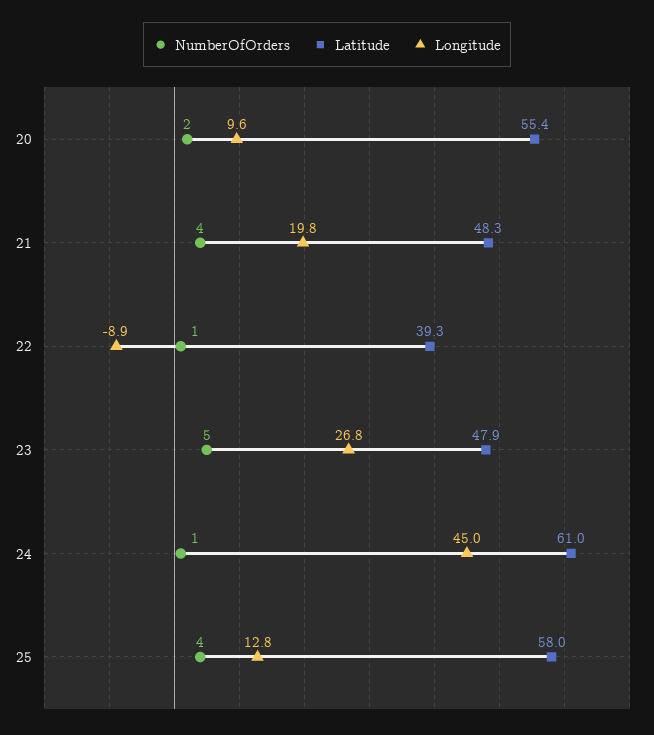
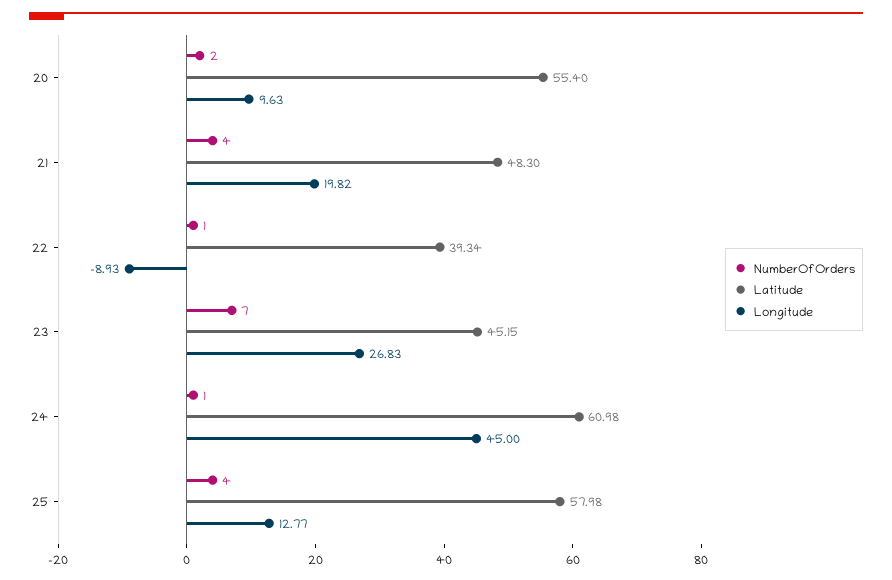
NumberOfOrders, 23: 5 -> 7
Latitude, 23: 47.9 -> 45.15

